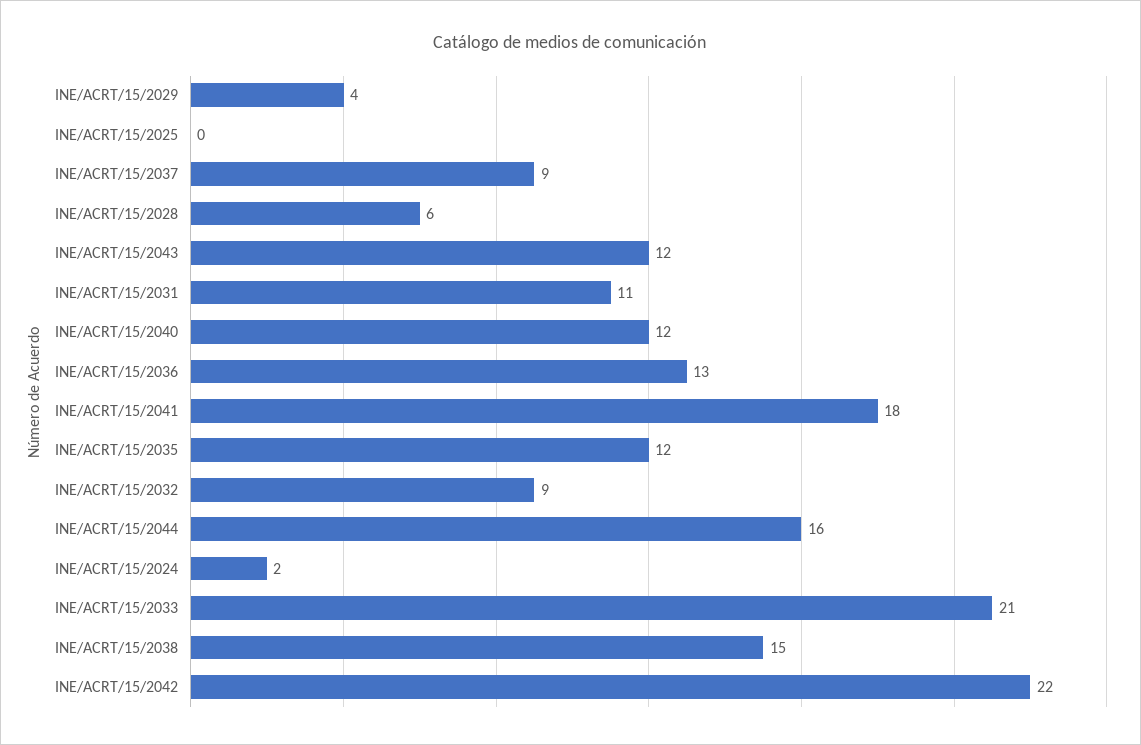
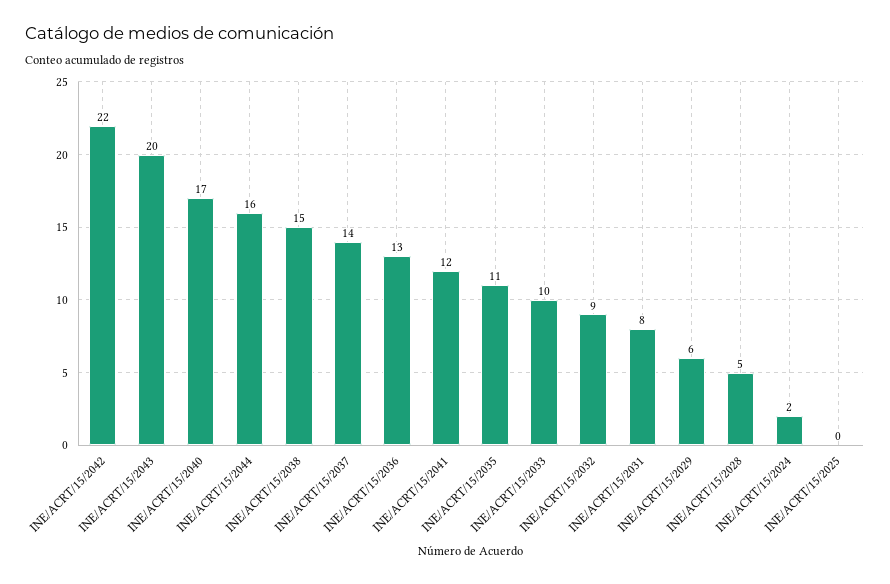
INE/ACRT/15/2029: 4 -> 6
INE/ACRT/15/2037: 9 -> 14
INE/ACRT/15/2028: 6 -> 5
INE/ACRT/15/2043: 12 -> 20
INE/ACRT/15/2031: 11 -> 8
INE/ACRT/15/2040: 12 -> 17
INE/ACRT/15/2041: 18 -> 12
INE/ACRT/15/2035: 12 -> 11
INE/ACRT/15/2033: 21 -> 10

